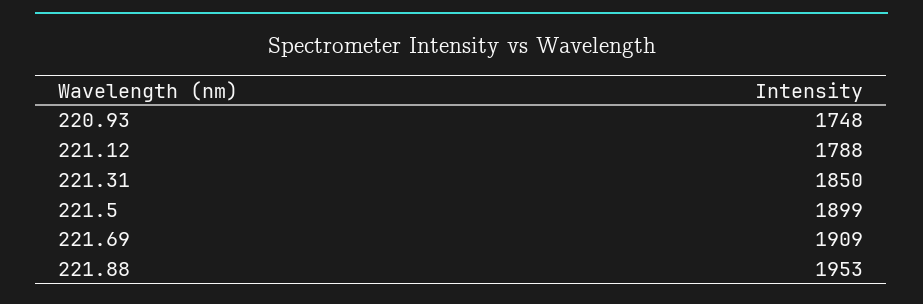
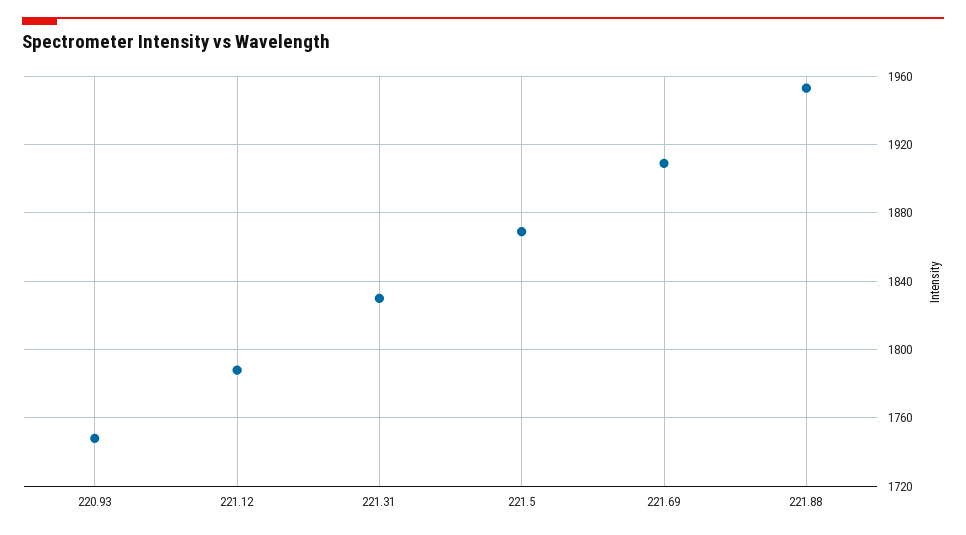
221.31: 1850 -> 1830
221.5: 1899 -> 1870

